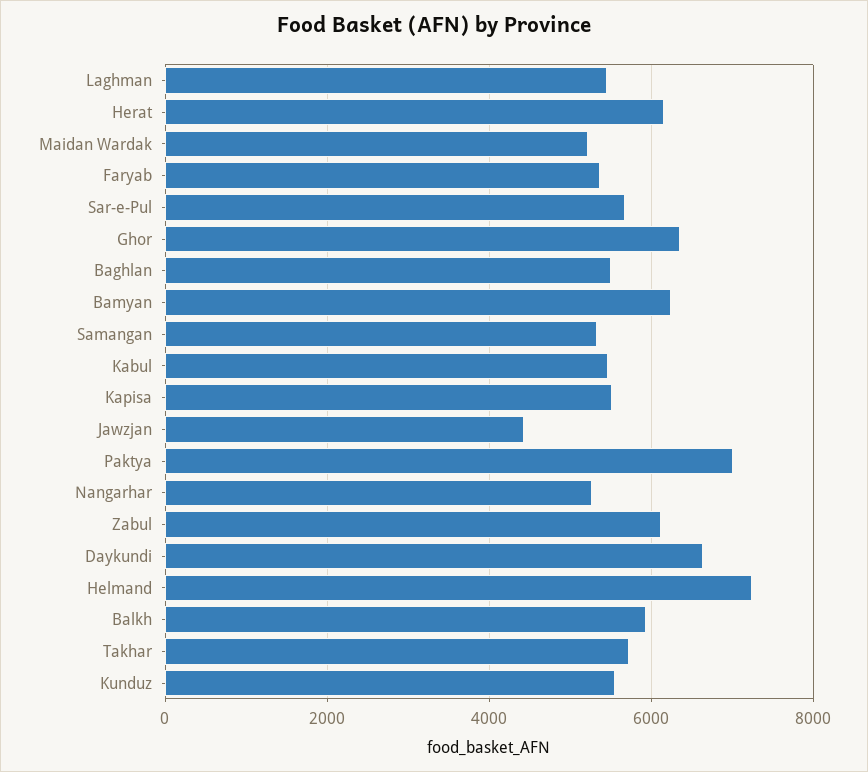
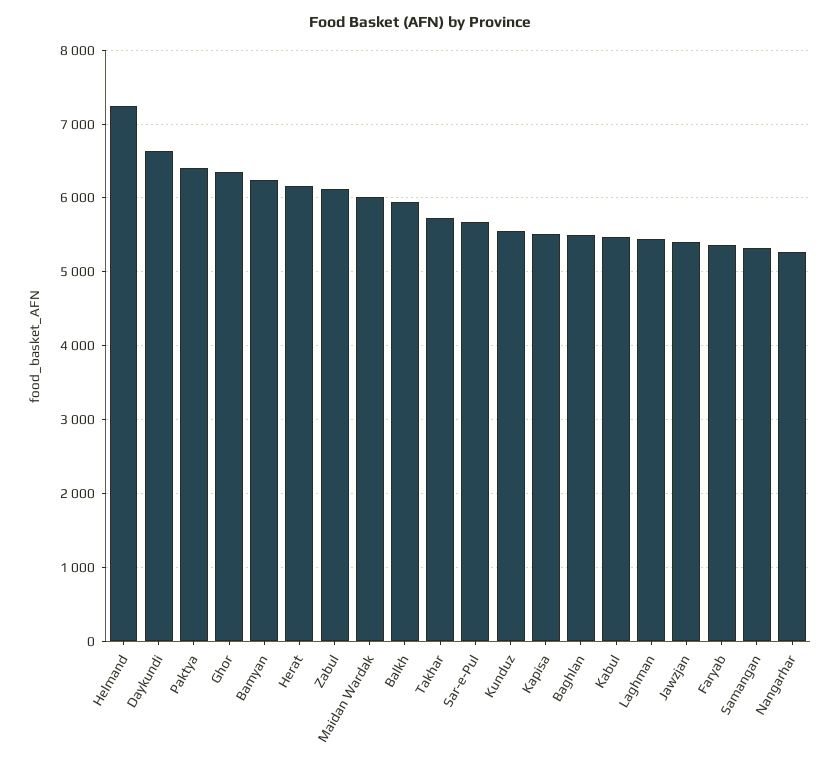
Maidan Wardak: 5200 -> 6000
Jawzjan: 4400 -> 5400
Paktya: 7000 -> 6400

